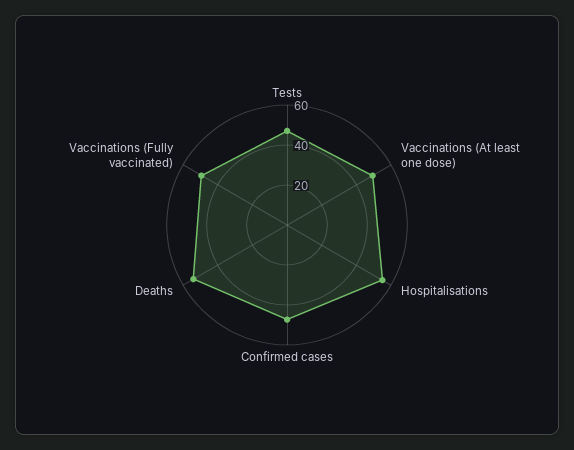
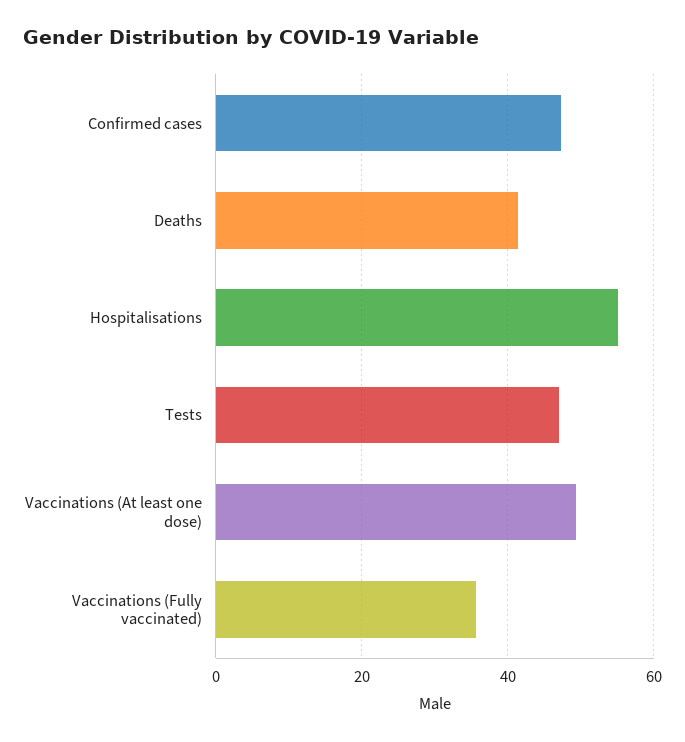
Deaths: 55 -> 42
Vaccinations (Fully vaccinated): 50 -> 36

